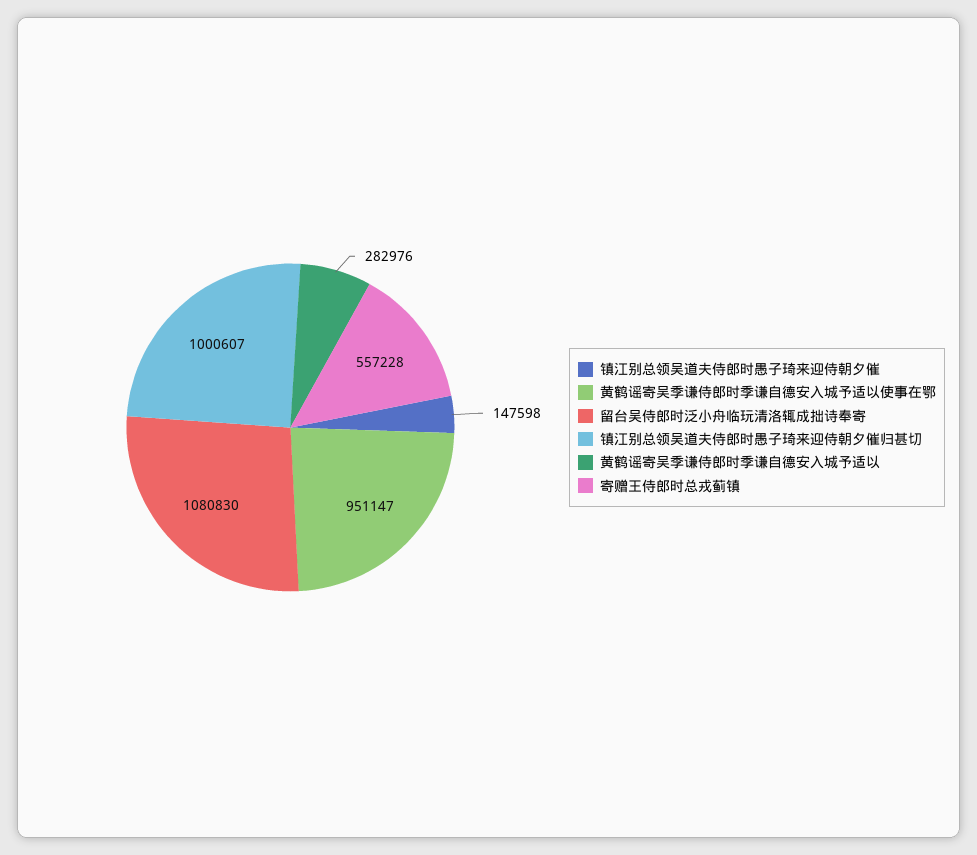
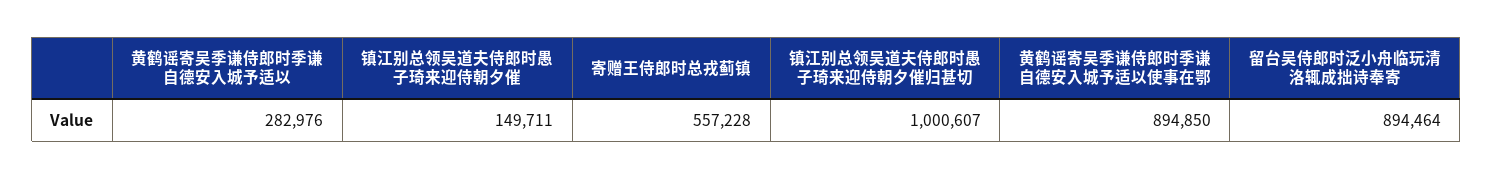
镇江别总领吴道夫侍郎时愚子琦来迎侍朝夕催: 147598 -> 149711
黄鹤谣寄吴季谦侍郎时季谦自德安入城予适以使事在鄂: 951147 -> 894850
留台吴侍郎时泛小舟临玩清洛辄成拙诗奉寄: 1080830 -> 894464

